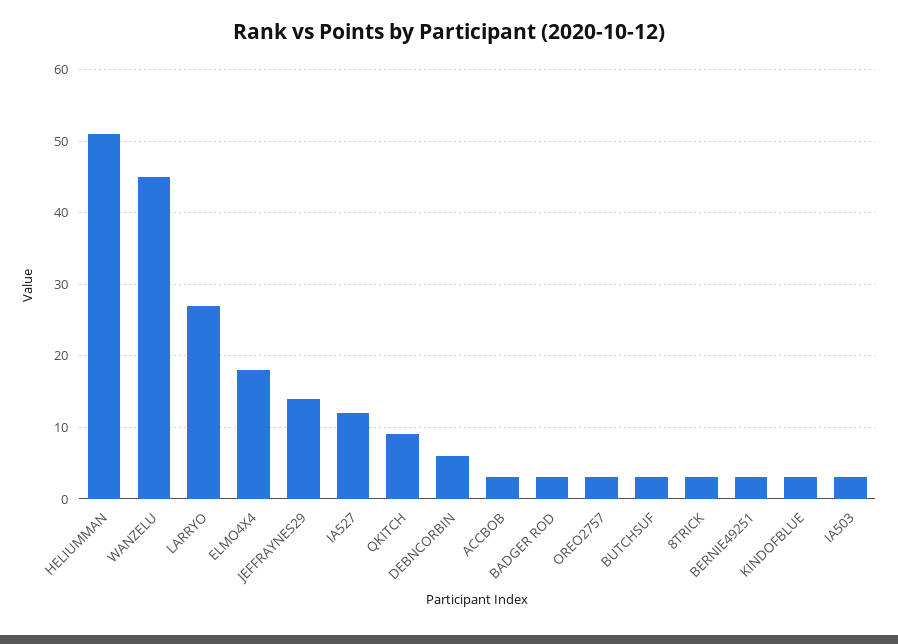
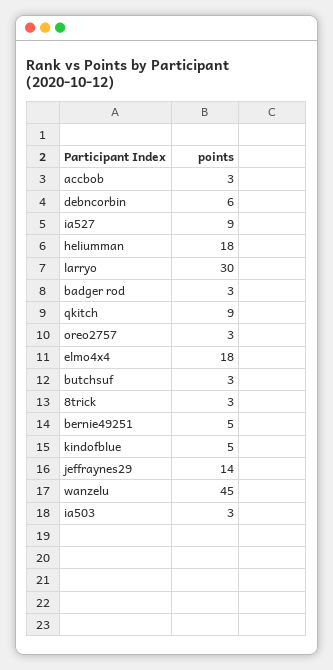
HELIUMMAN: 51 -> 18
LARRYO: 27 -> 30
IA527: 12 -> 9
BERNIE49251: 3 -> 5
KINDOFBLUE: 3 -> 5

